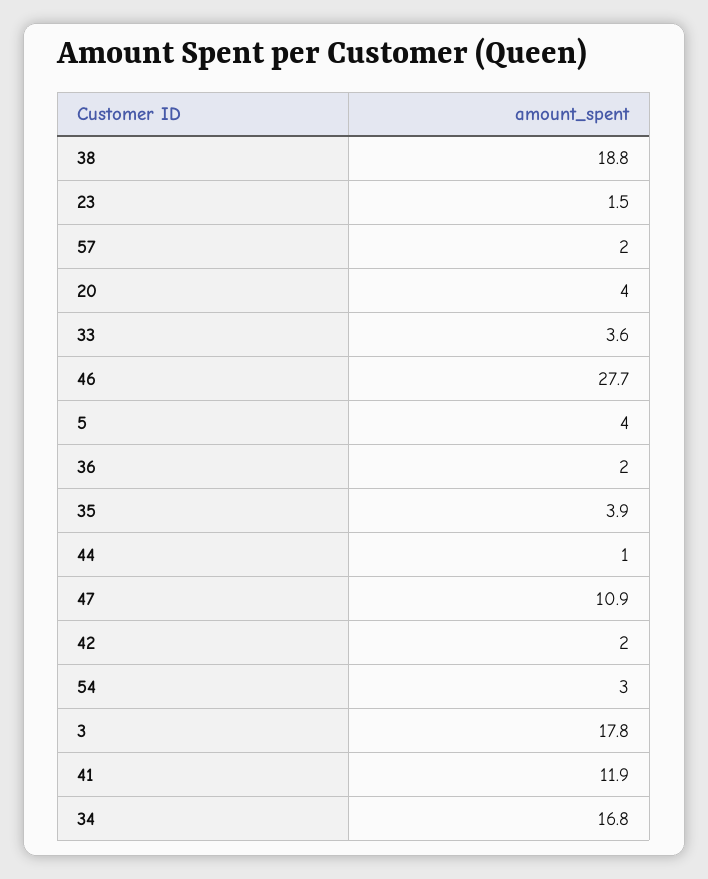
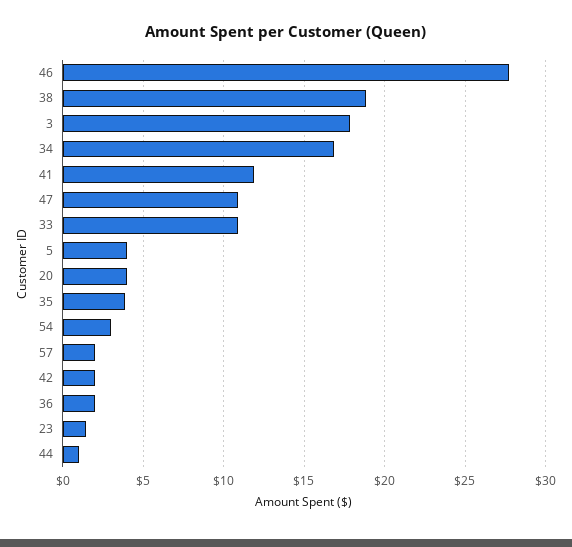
33: 3.6 -> 11

